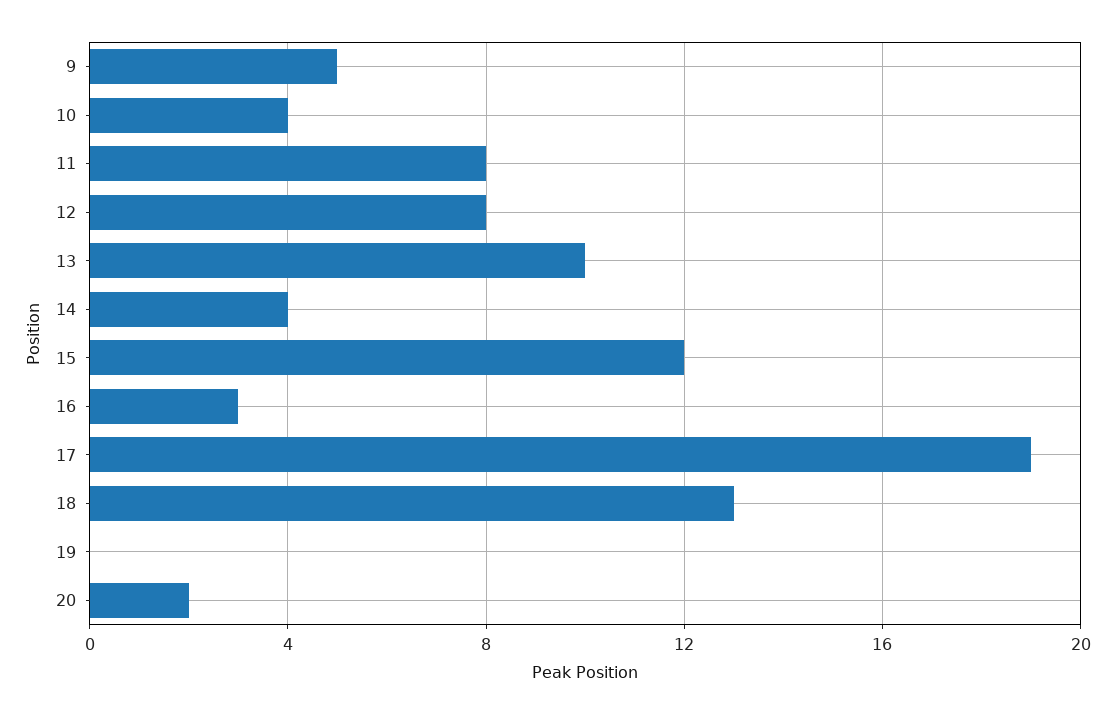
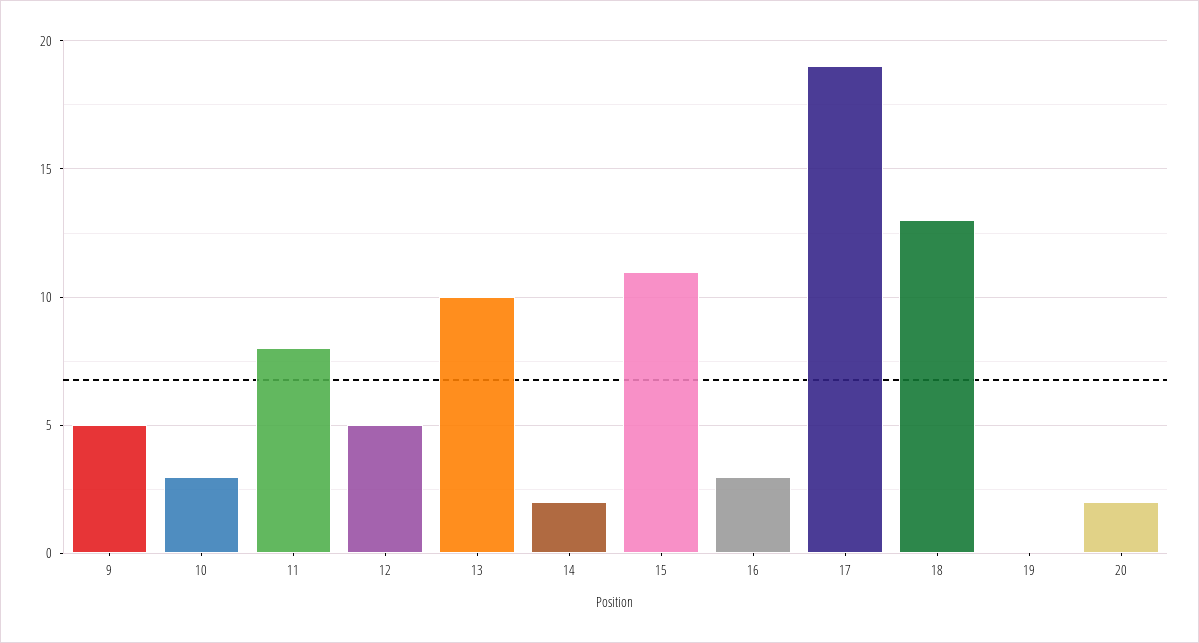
10: 4 -> 3
12: 8 -> 5
14: 4 -> 2
15: 12 -> 11

